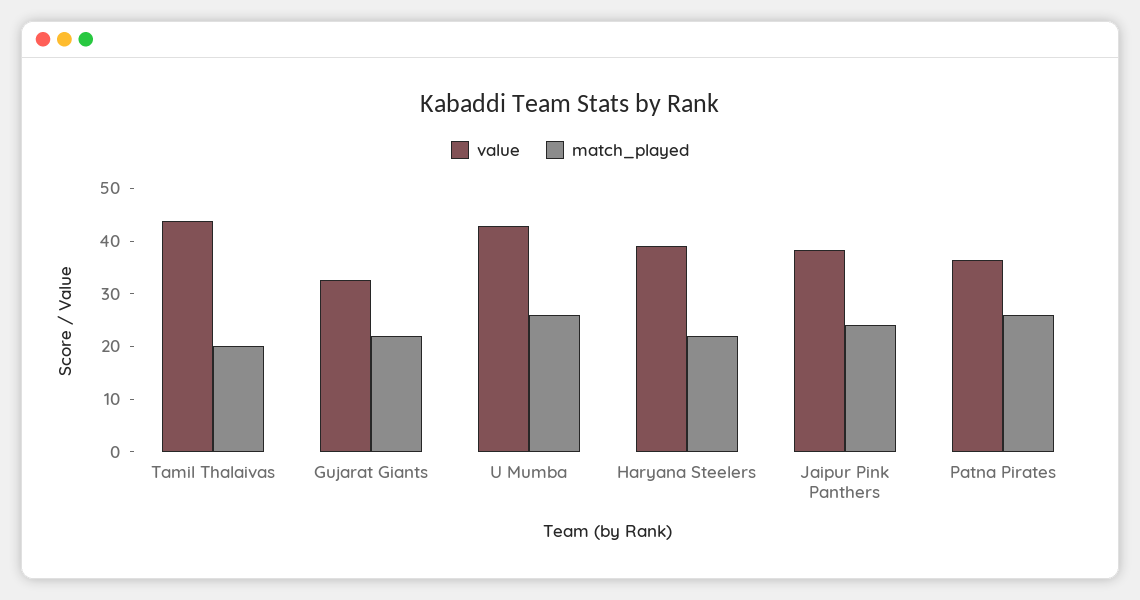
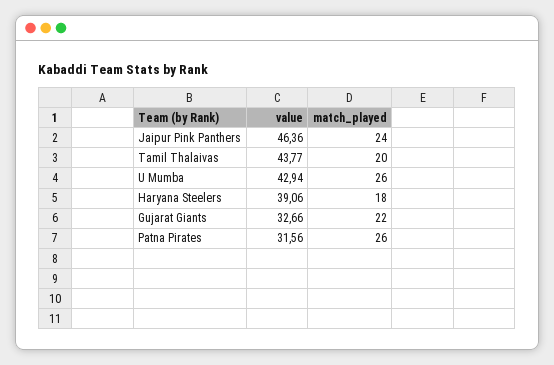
match_played, Haryana Steelers: 22 -> 18
value, Jaipur Pink Panthers: 38 -> 46.36
value, Patna Pirates: 36 -> 31.56

